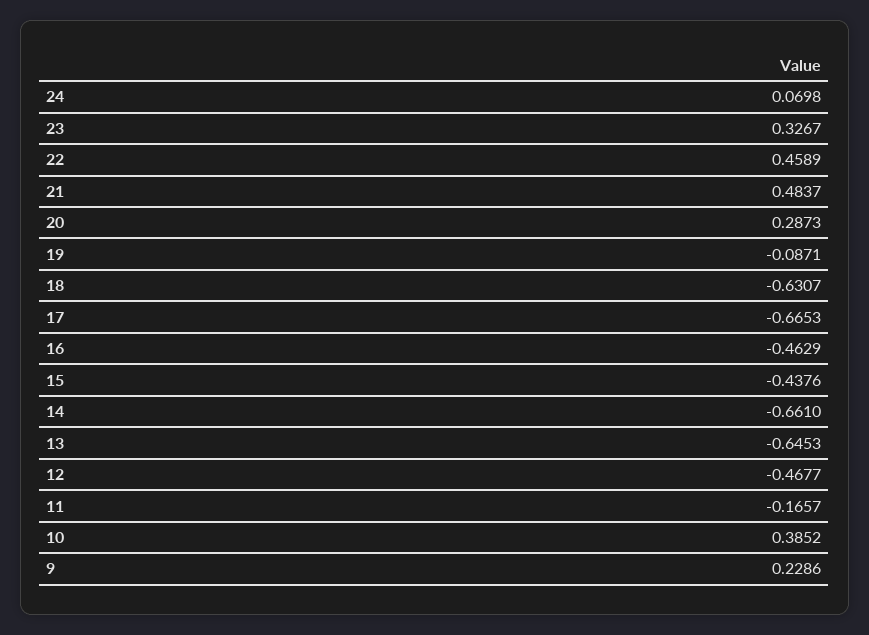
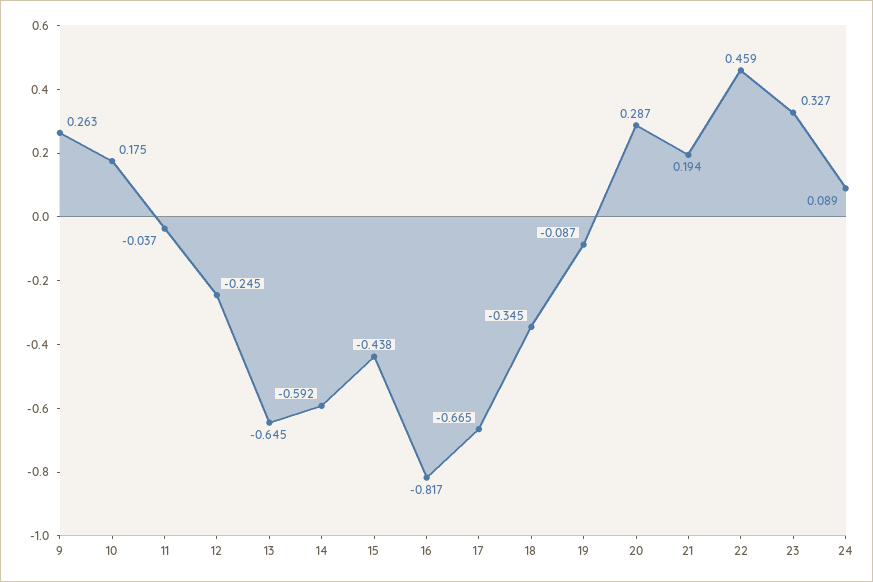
24: 0.0698 -> 0.089
21: 0.4837 -> 0.194
18: -0.6307 -> -0.345
16: -0.4629 -> -0.817
14: -0.661 -> -0.592
12: -0.4677 -> -0.245
11: -0.1657 -> -0.037
10: 0.3852 -> 0.175
9: 0.2286 -> 0.263

